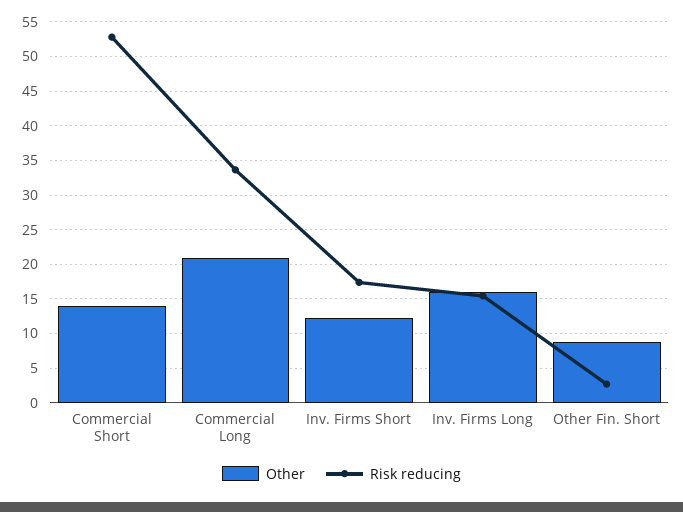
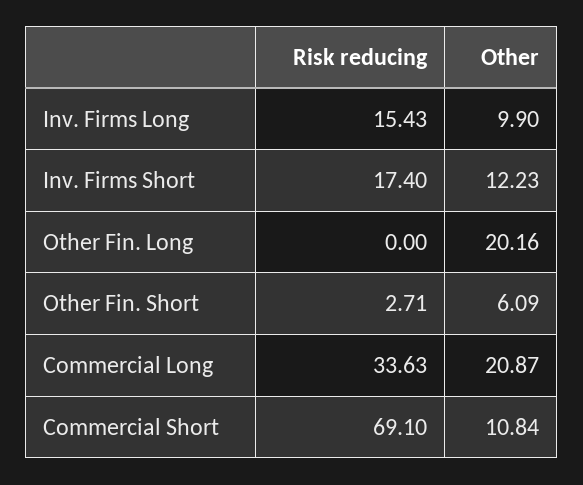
Other, Commercial Short: 14 -> 10.84
Risk reducing, Commercial Short: 53 -> 69.1
Other, Inv. Firms Long: 16 -> 9.9
Other, Other Fin. Short: 9 -> 6.09
Risk reducing, Other Fin. Long: none -> 0
Other, Other Fin. Long: none -> 20.16

